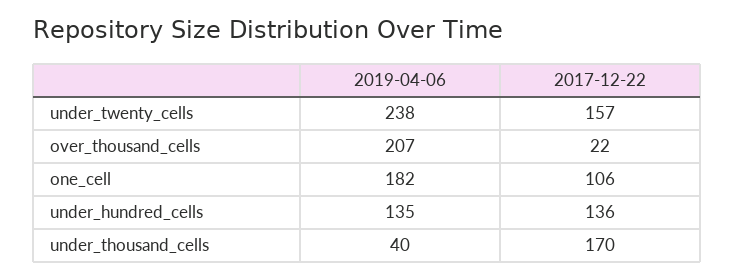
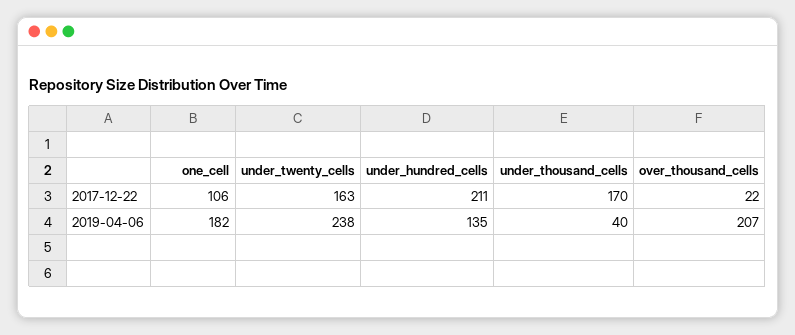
2017-12-22, under_twenty_cells: 157 -> 163
2017-12-22, under_hundred_cells: 136 -> 211

